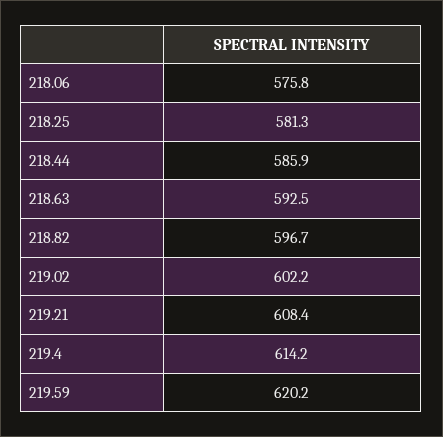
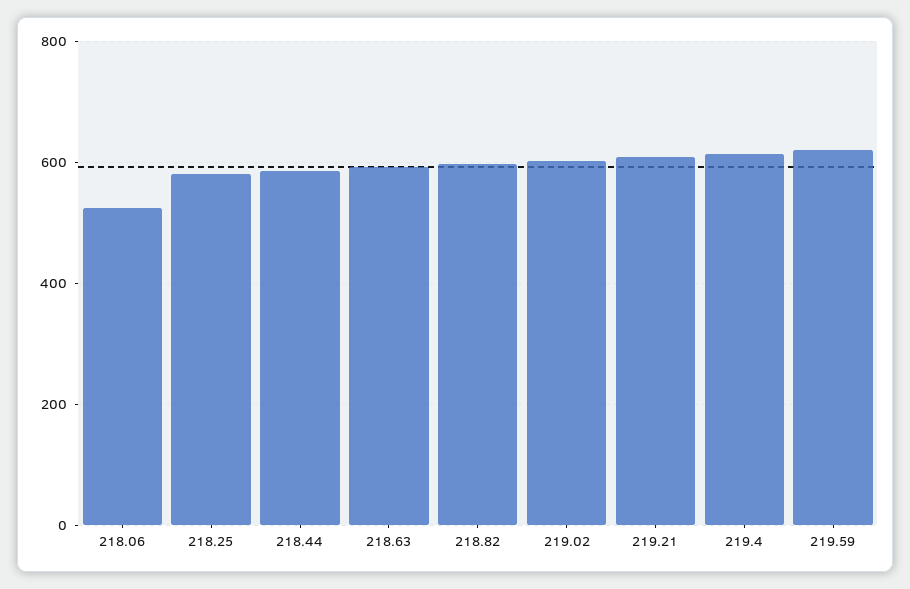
218.06: 575.8 -> 520

